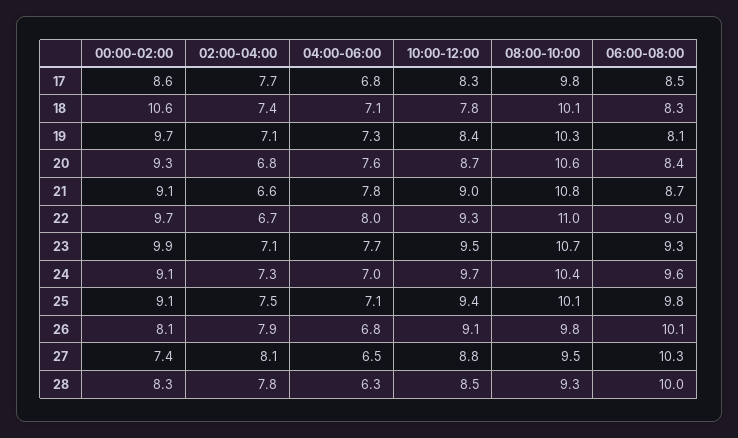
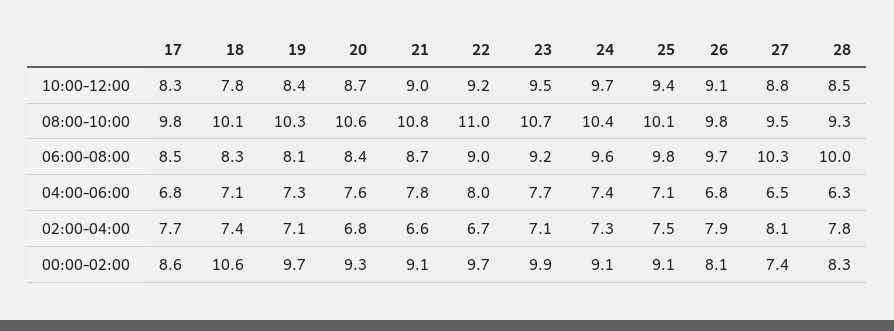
10:00-12:00, 22: 9.3 -> 9.2
06:00-08:00, 23: 9.3 -> 9.2
04:00-06:00, 24: 7 -> 7.4
06:00-08:00, 26: 10.1 -> 9.7

